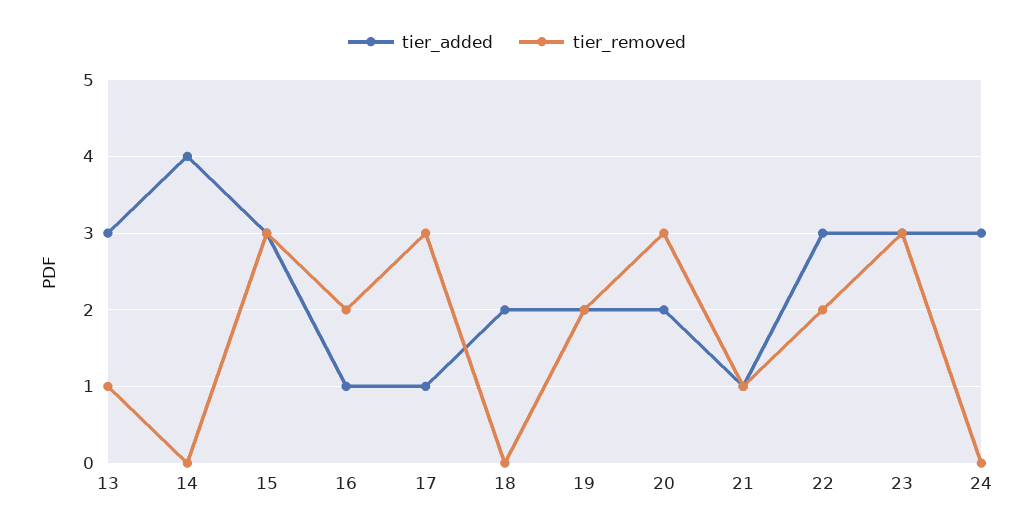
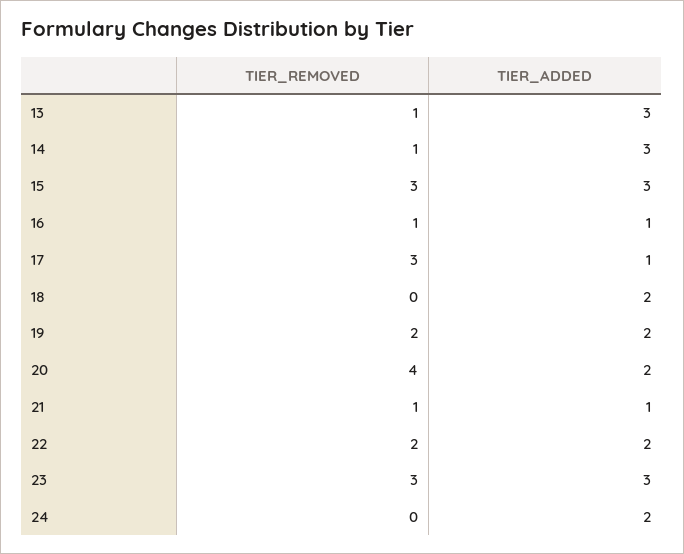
tier_added, 14: 4 -> 3
tier_removed, 14: 0 -> 1
tier_removed, 16: 2 -> 1
tier_removed, 20: 3 -> 4
tier_added, 22: 3 -> 2
tier_added, 24: 3 -> 2

